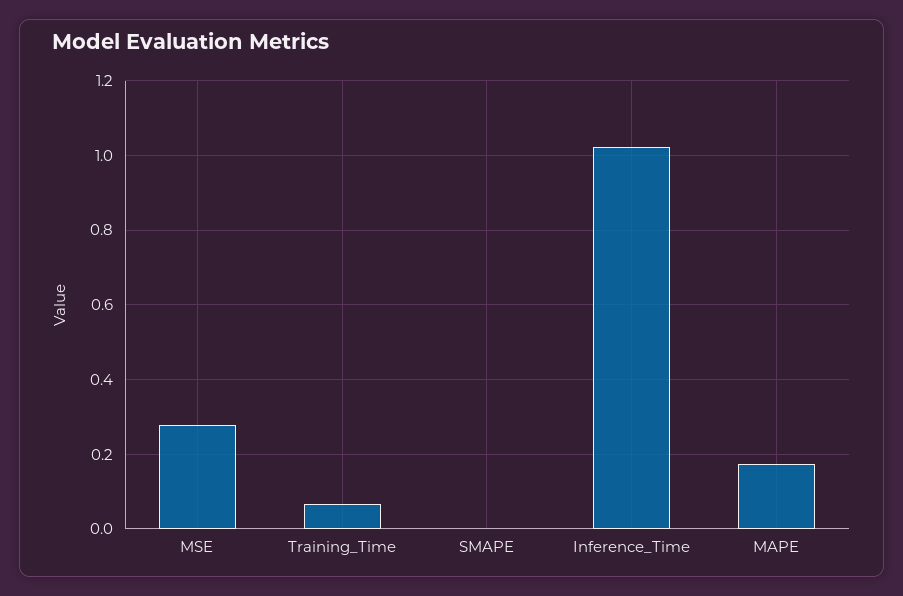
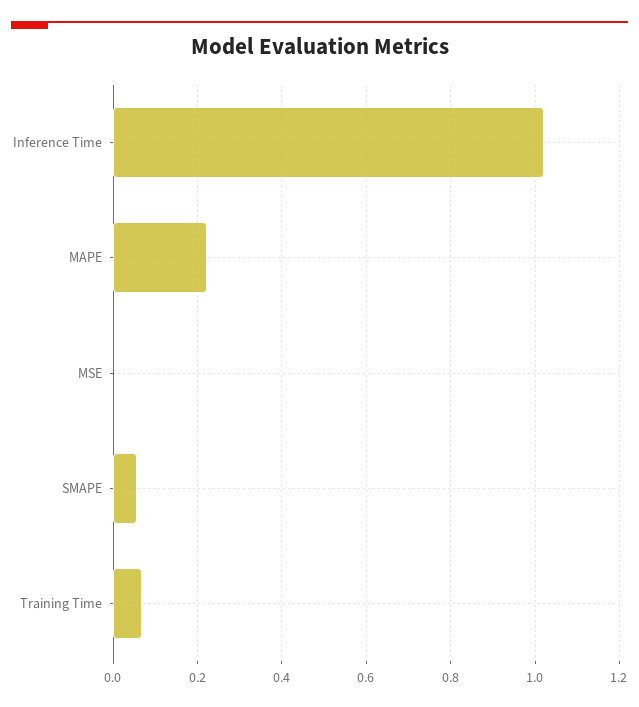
MSE: 0.28 -> 0
SMAPE: 0 -> 0.06
MAPE: 0.18 -> 0.22

